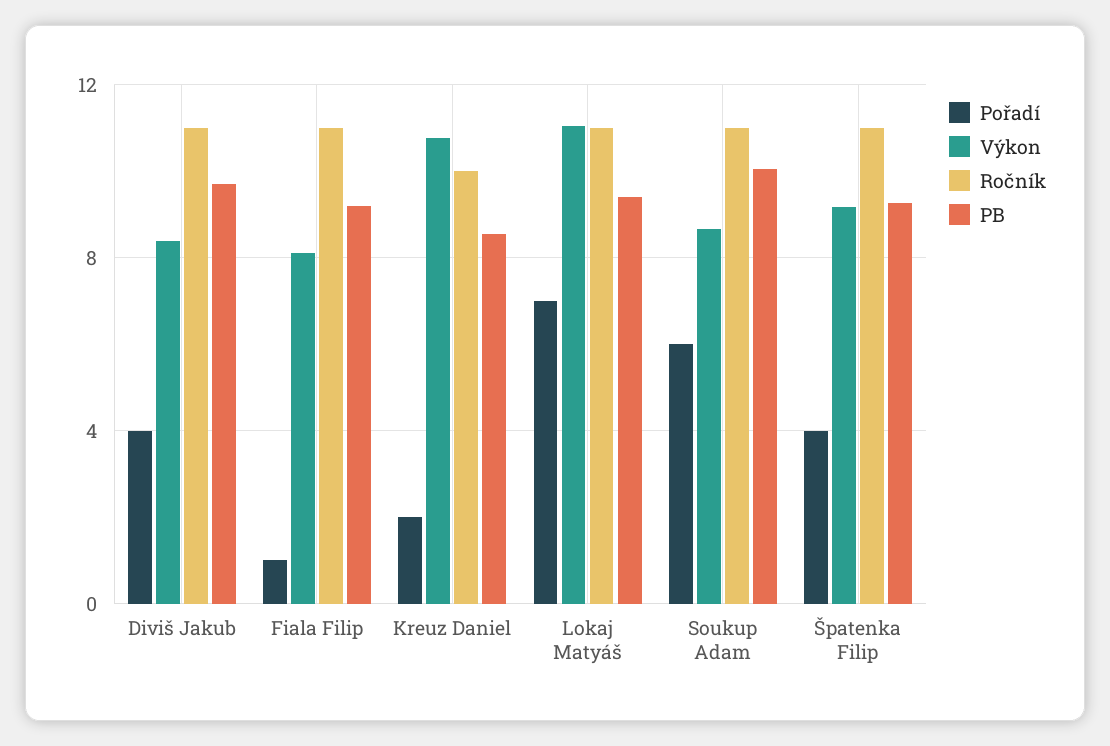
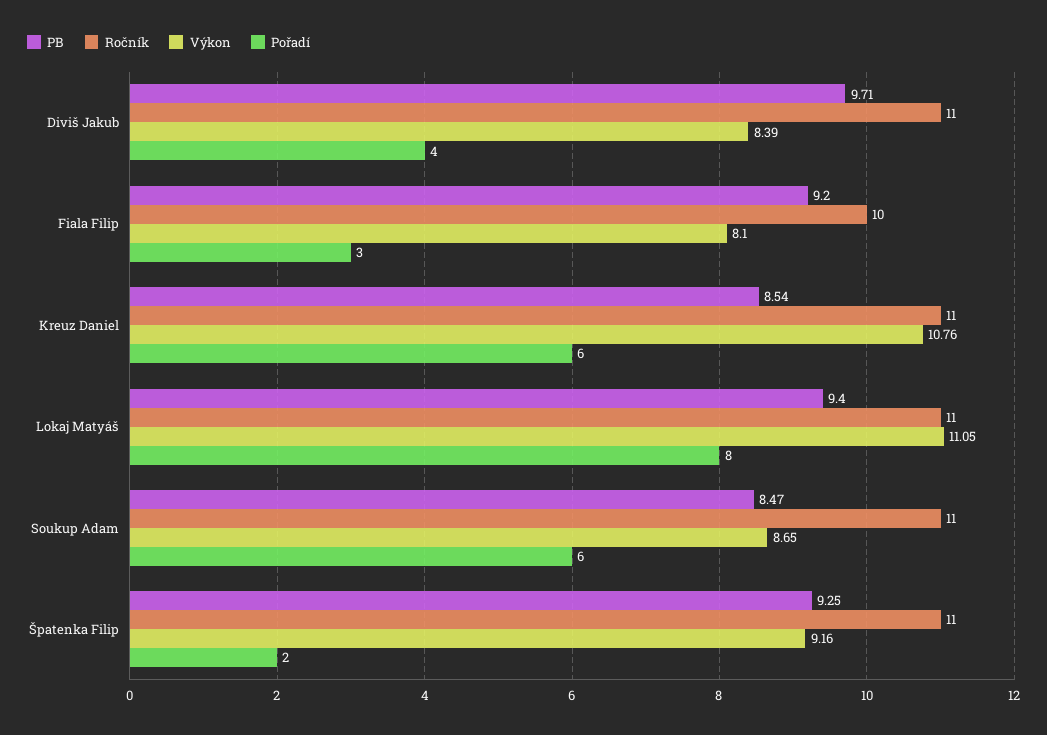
Pořadí, Fiala Filip: 1 -> 3
Ročník, Fiala Filip: 11 -> 10
Pořadí, Kreuz Daniel: 2 -> 6
Ročník, Kreuz Daniel: 10 -> 11
Pořadí, Lokaj Matyáš: 7 -> 8
PB, Soukup Adam: 10 -> 8.47
Pořadí, Špatenka Filip: 4 -> 2

